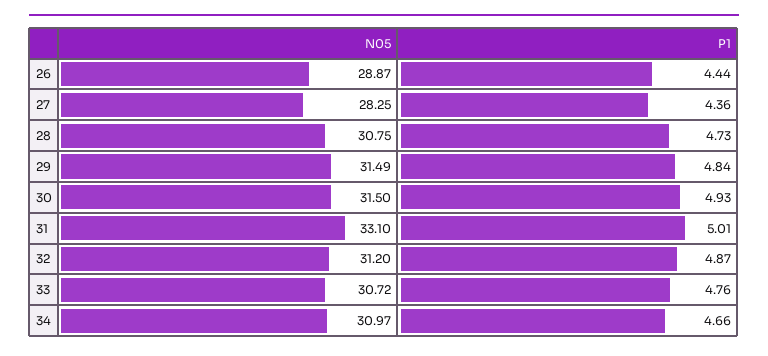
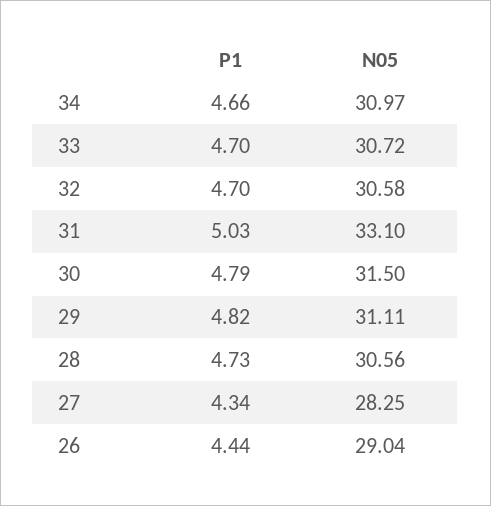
N05, 26: 28.87 -> 29.04
P1, 27: 4.36 -> 4.34
N05, 28: 30.75 -> 30.56
N05, 29: 31.49 -> 31.11
P1, 29: 4.84 -> 4.82
P1, 30: 4.93 -> 4.79
P1, 31: 5.01 -> 5.03
N05, 32: 31.2 -> 30.58
P1, 32: 4.87 -> 4.7
P1, 33: 4.76 -> 4.7

